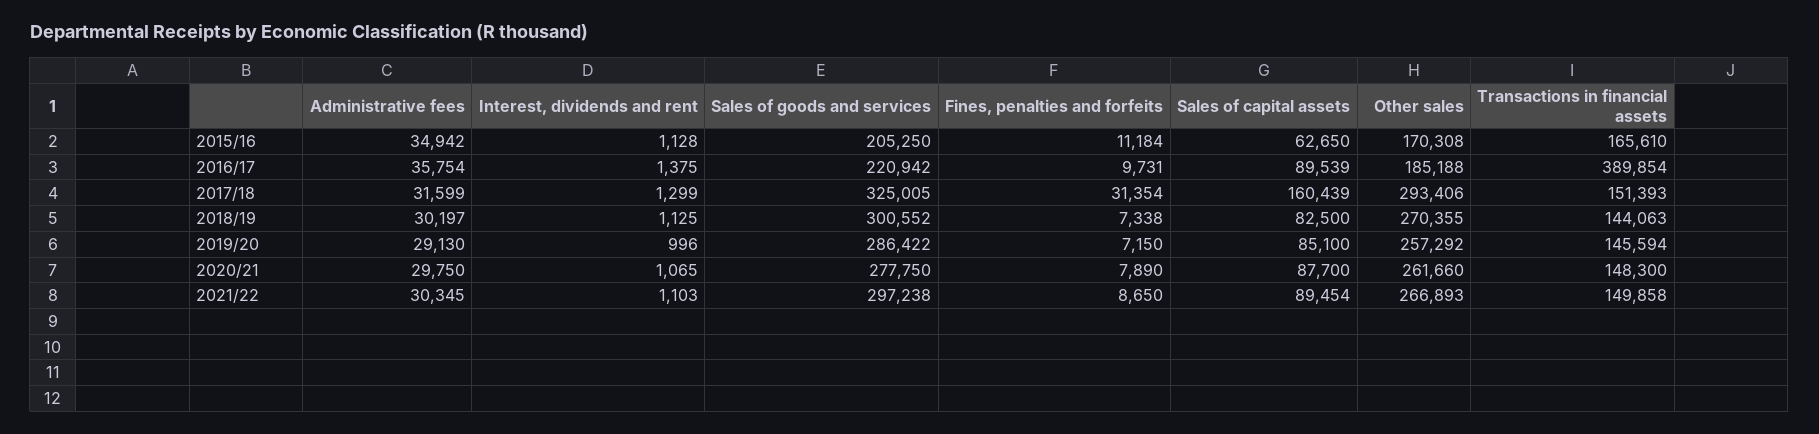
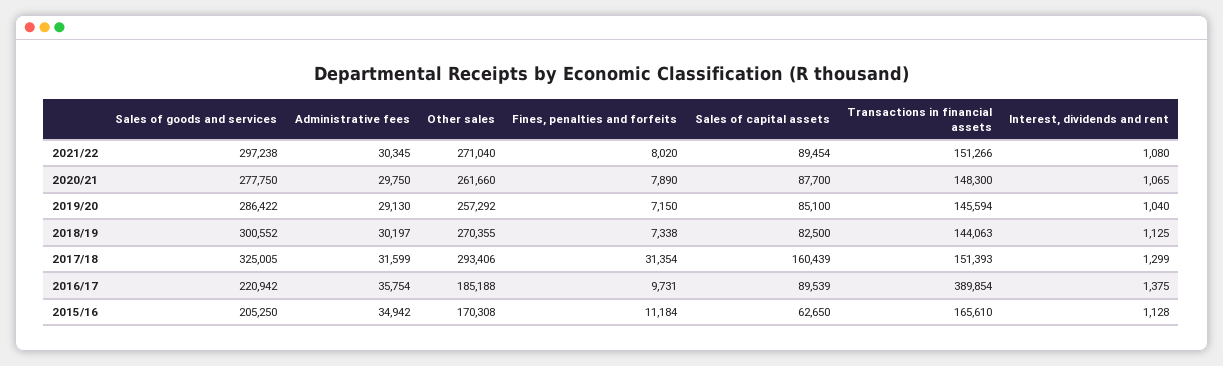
Interest, dividends and rent, 2019/20: 996 -> 1040
Interest, dividends and rent, 2021/22: 1103 -> 1080
Fines, penalties and forfeits, 2021/22: 8650 -> 8020
Other sales, 2021/22: 266893 -> 271040
Transactions in financial assets, 2021/22: 149858 -> 151266

